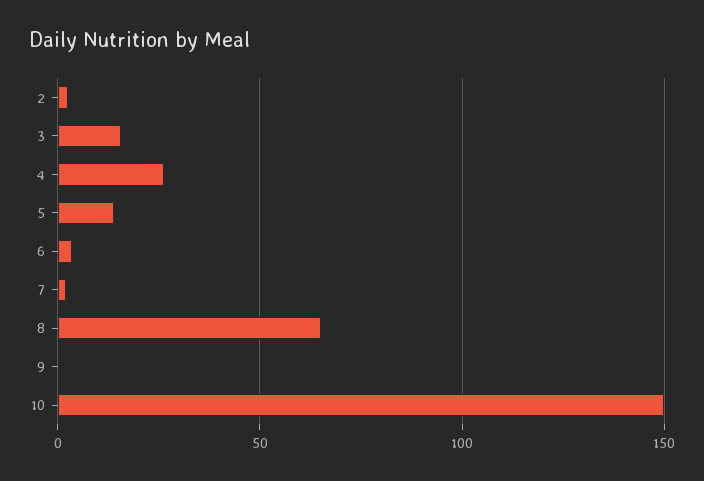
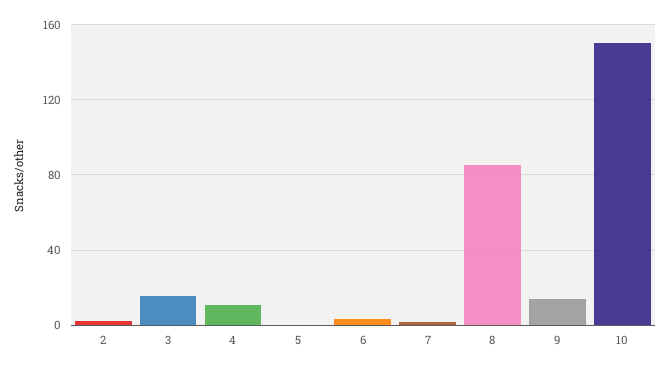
4: 25 -> 10
5: 15 -> 0
8: 65 -> 85
9: 0 -> 15

